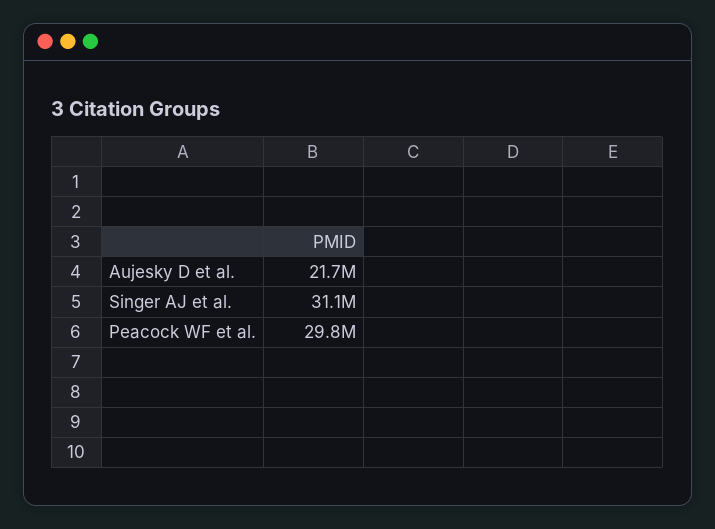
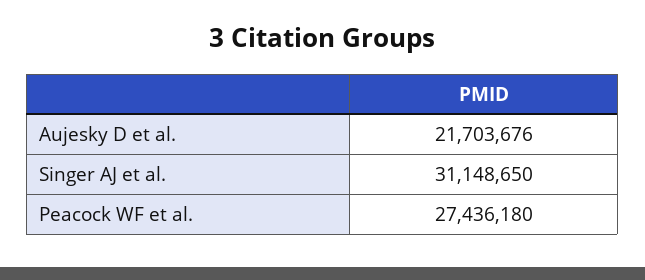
Peacock WF et al.: 29800000 -> 27436180

